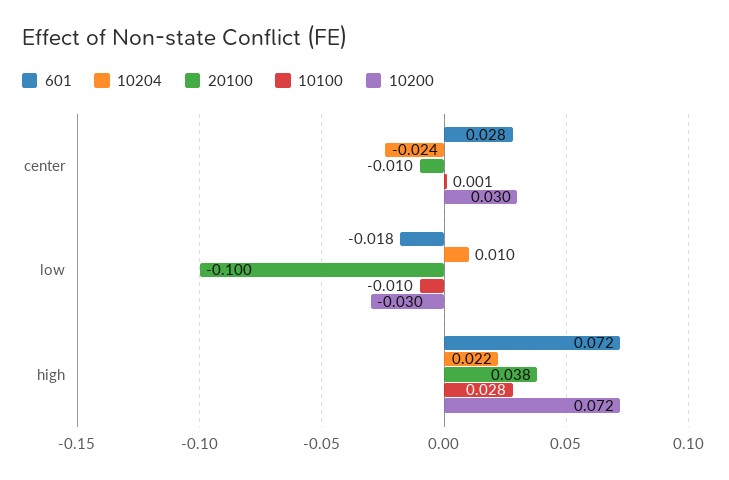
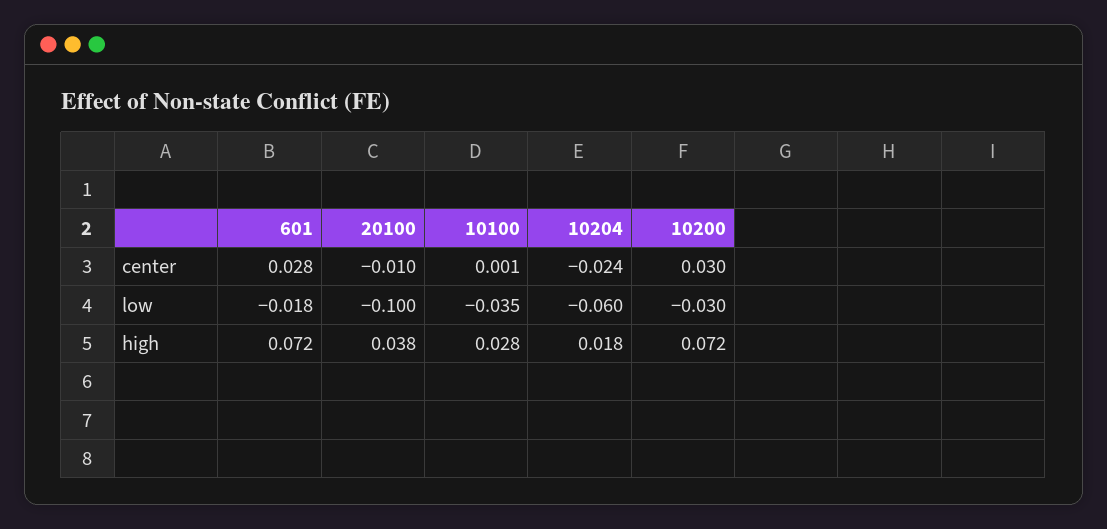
10204, low: 0.01 -> -0.06
10100, low: -0.01 -> -0.035
10204, high: 0.022 -> 0.018

